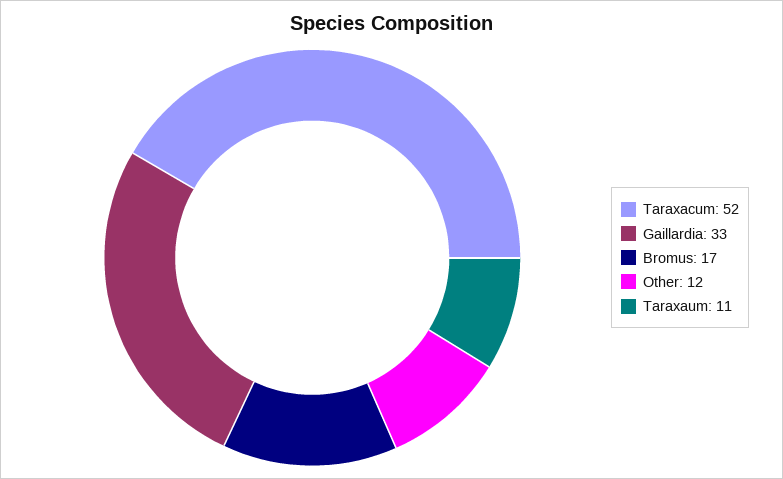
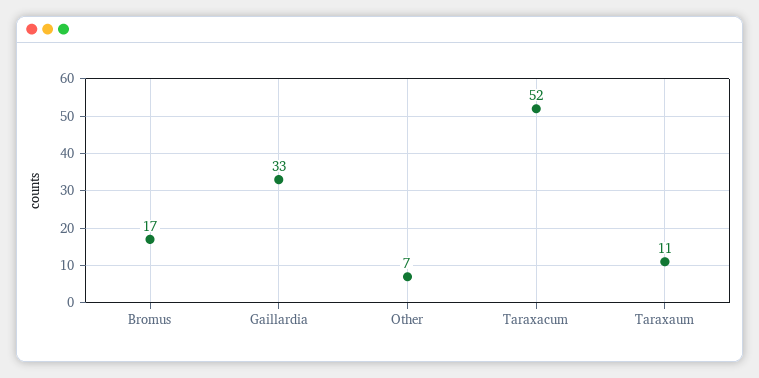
Other: 12 -> 7

